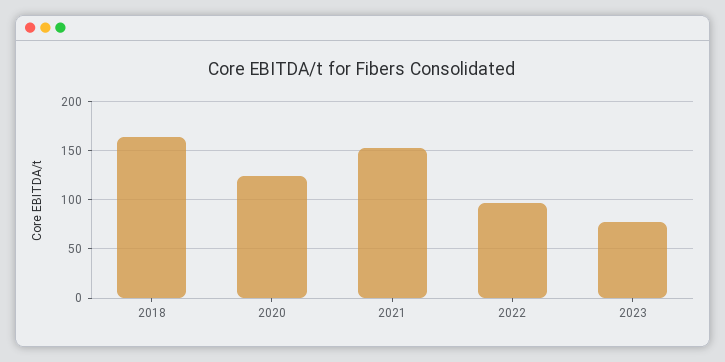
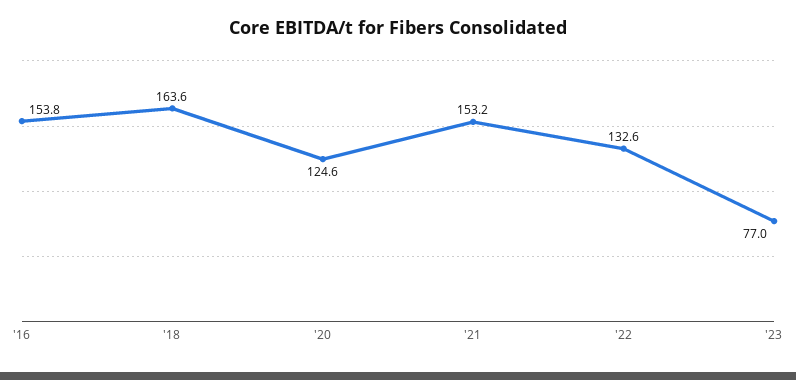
2022: 100 -> 132.6
'16: none -> 153.8

